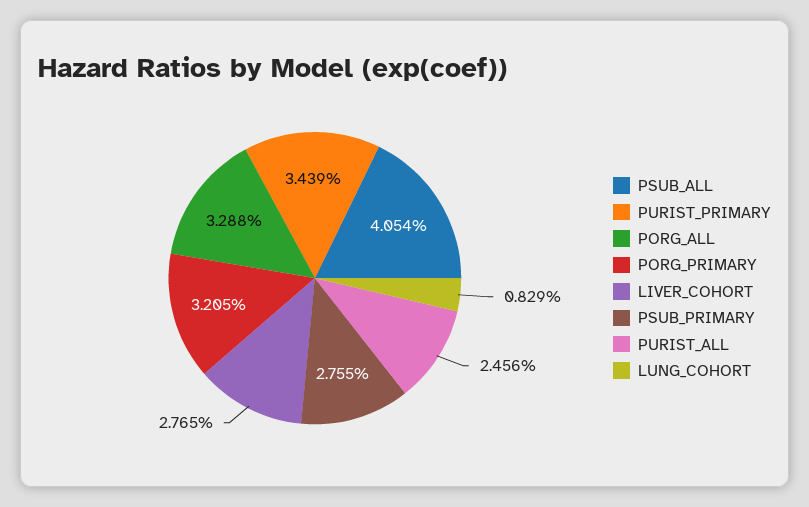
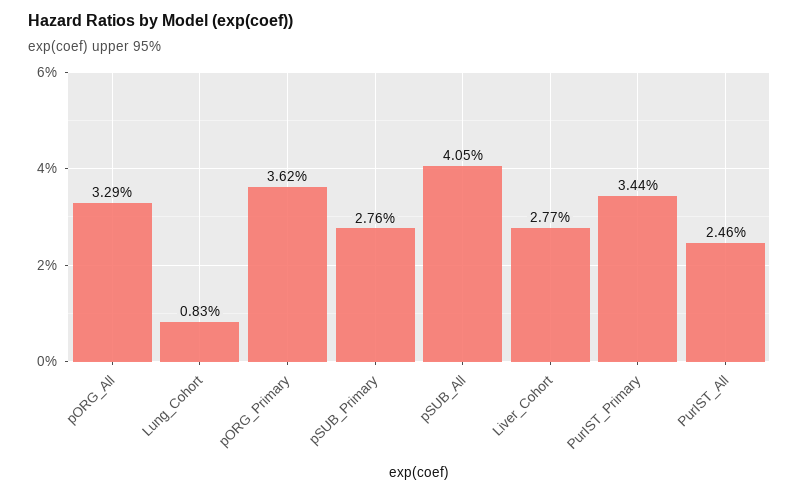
PORG_PRIMARY: 3.205 -> 3.62

